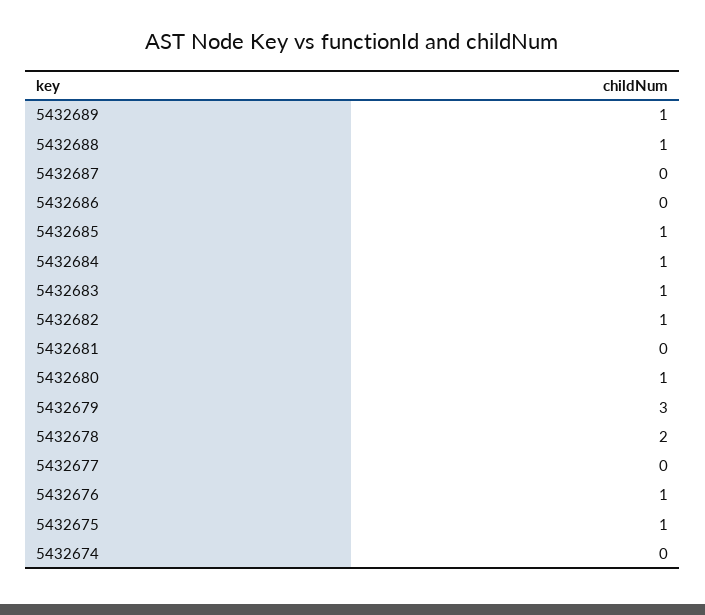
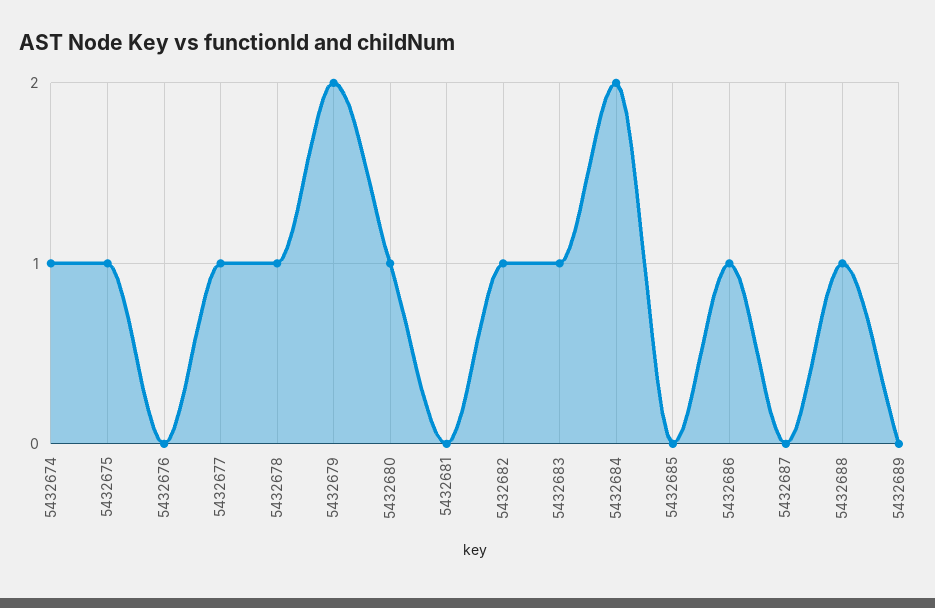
5432689: 1 -> 0
5432686: 0 -> 1
5432685: 1 -> 0
5432684: 1 -> 2
5432679: 3 -> 2
5432678: 2 -> 1
5432677: 0 -> 1
5432676: 1 -> 0
5432674: 0 -> 1

